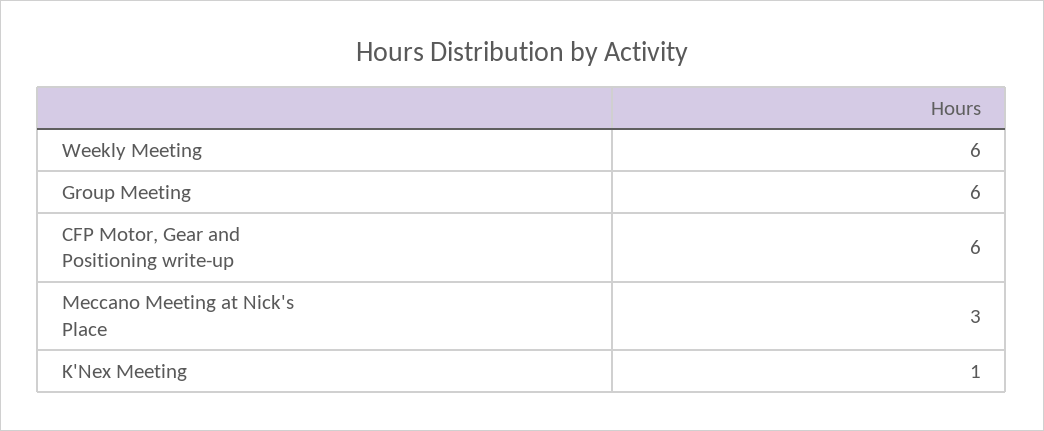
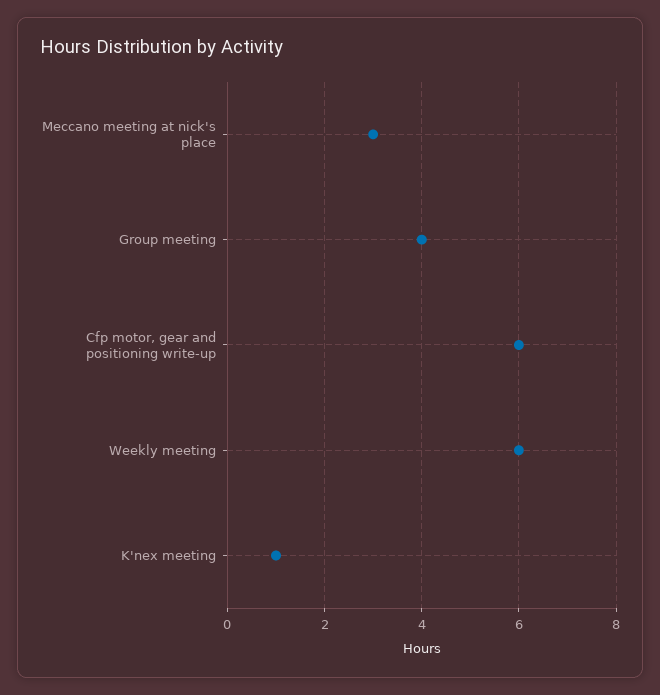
Group Meeting: 6 -> 4

